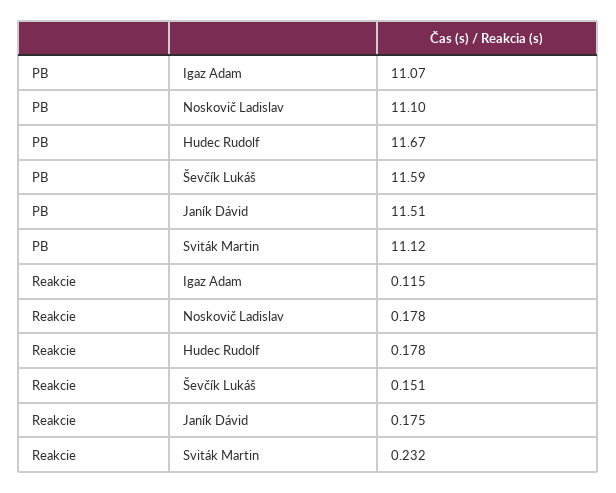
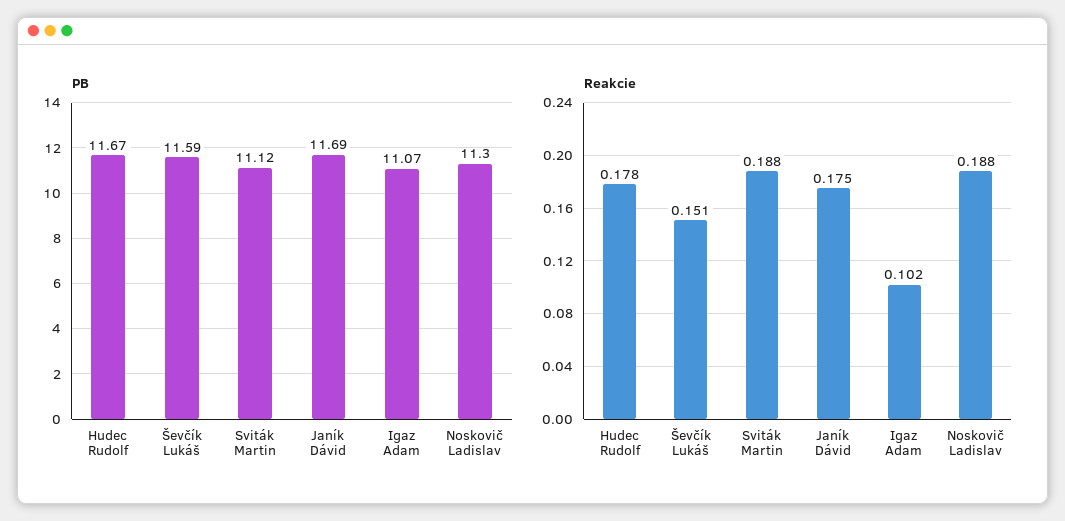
PB, Noskovič Ladislav: 11.1 -> 11.3
PB, Janík Dávid: 11.51 -> 11.69
Reakcie, Igaz Adam: 0.115 -> 0.102
Reakcie, Noskovič Ladislav: 0.178 -> 0.188
Reakcie, Sviták Martin: 0.232 -> 0.188

